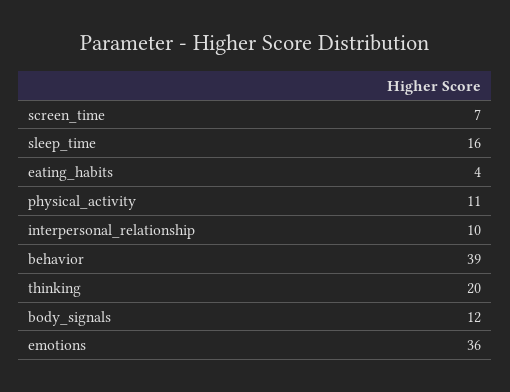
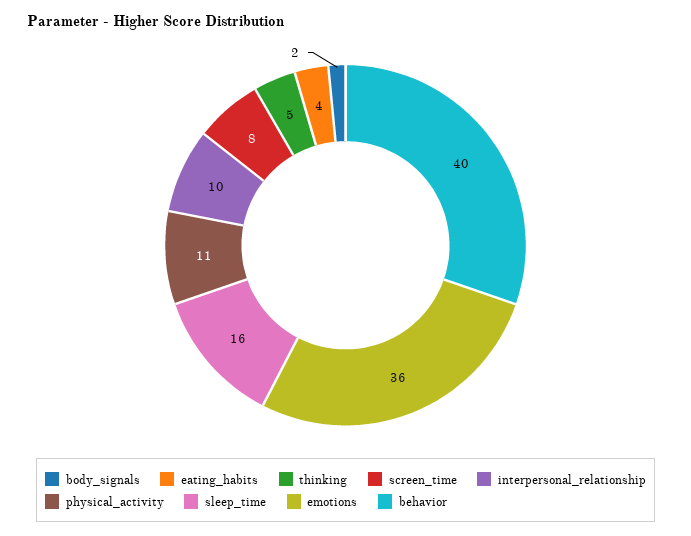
screen_time: 7 -> 8
behavior: 39 -> 40
thinking: 20 -> 5
body_signals: 12 -> 2

